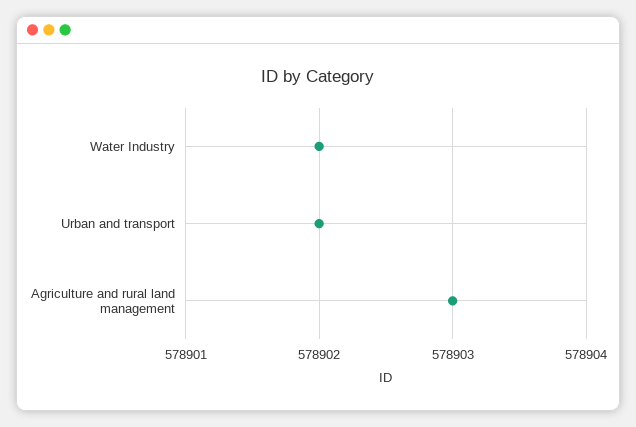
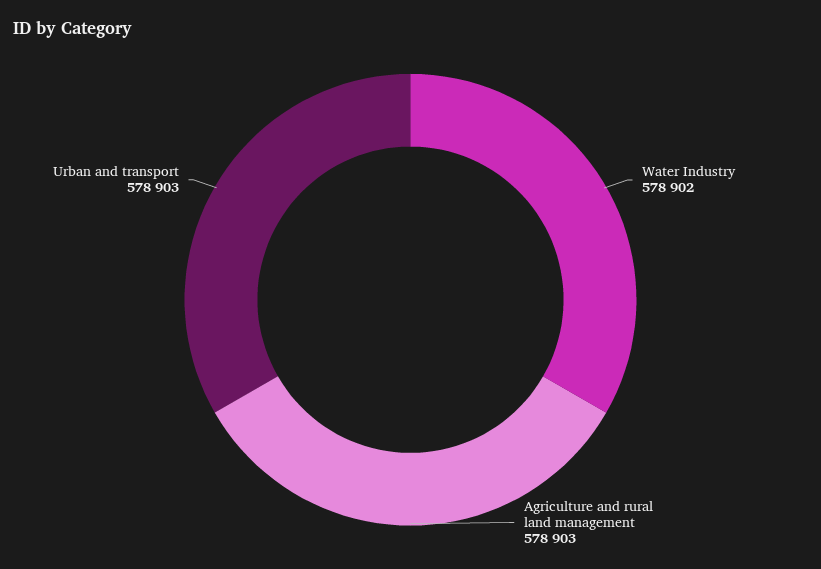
Urban and transport: 578902 -> 578903

